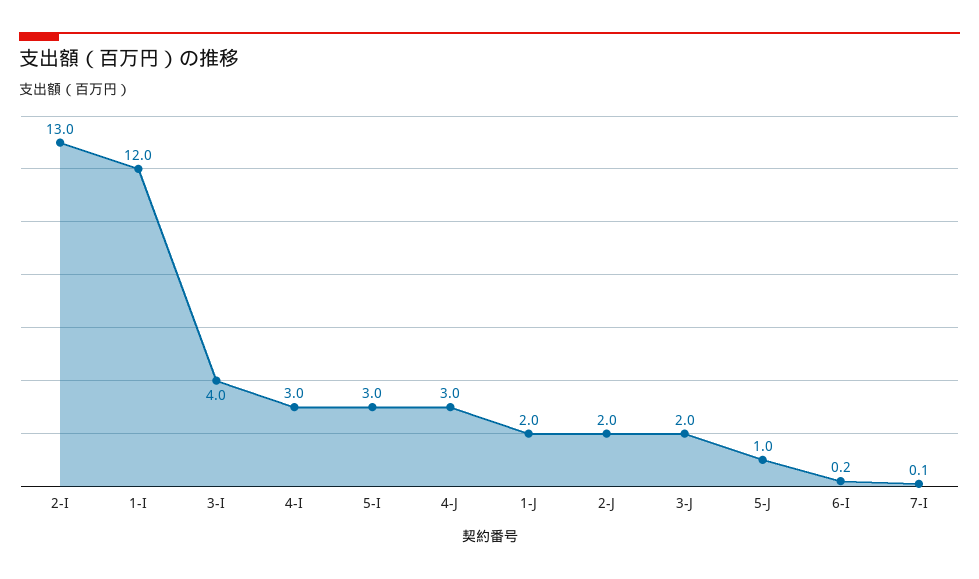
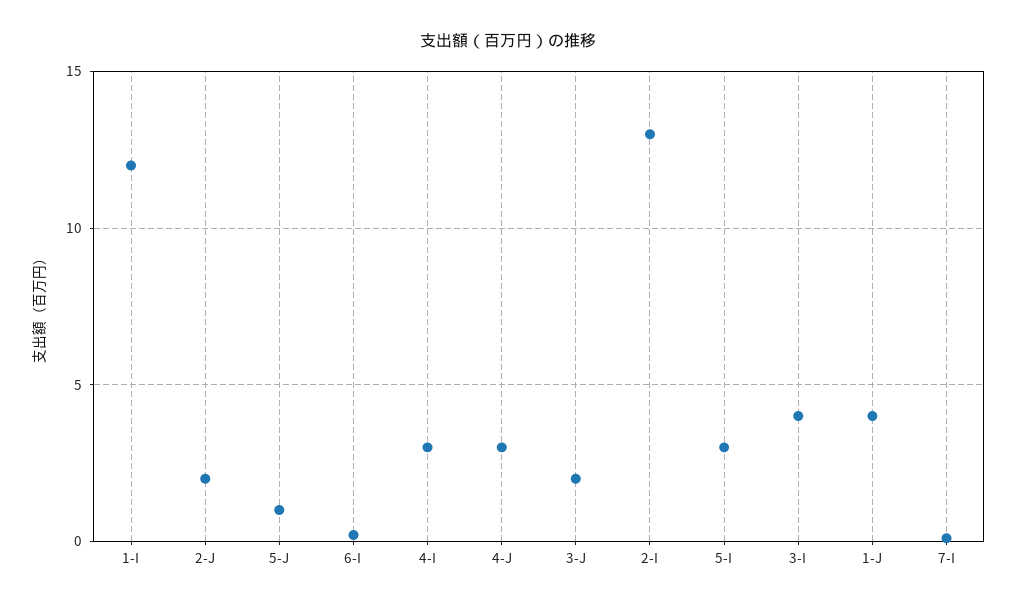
1-J: 2 -> 4

